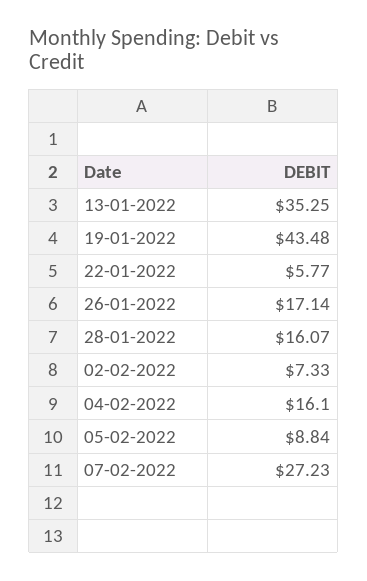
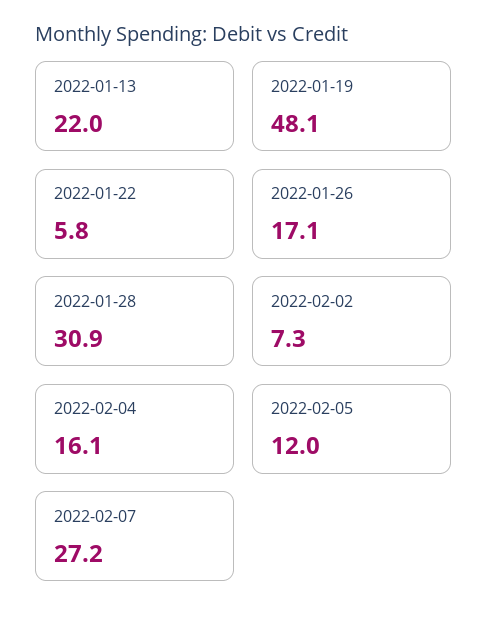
13-01-2022: 35.25 -> 22
19-01-2022: 43.48 -> 48.1
28-01-2022: 16.07 -> 30.9
05-02-2022: 8.84 -> 12

